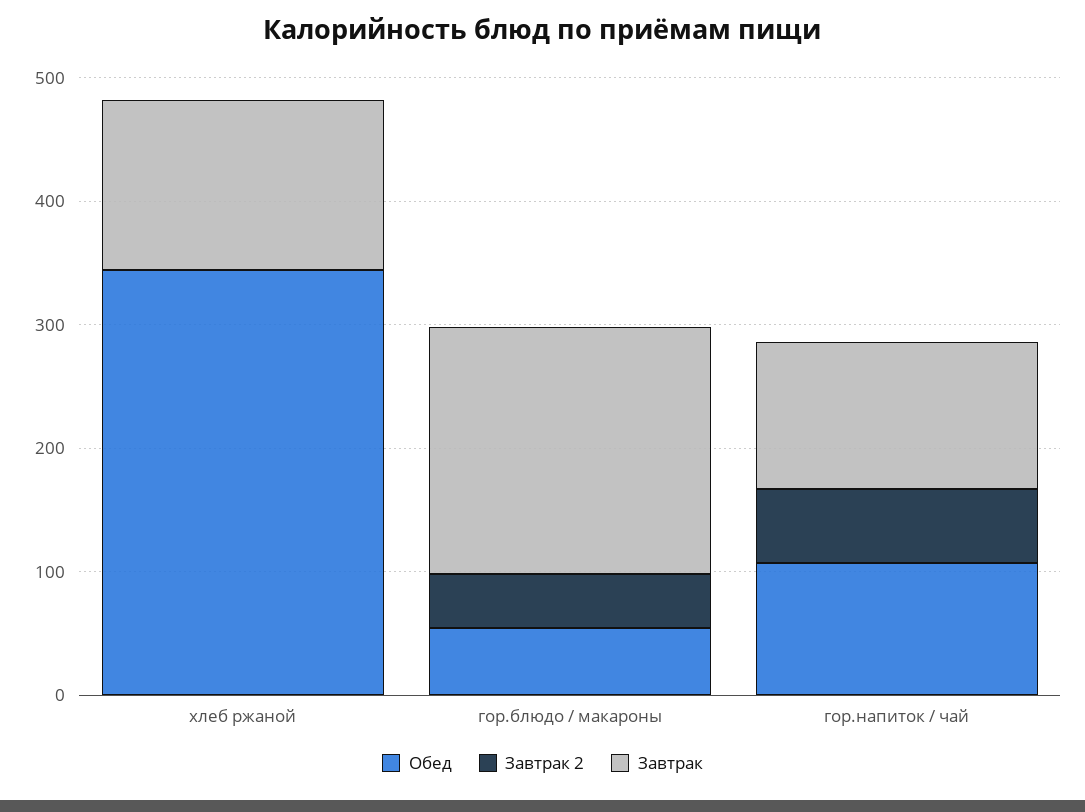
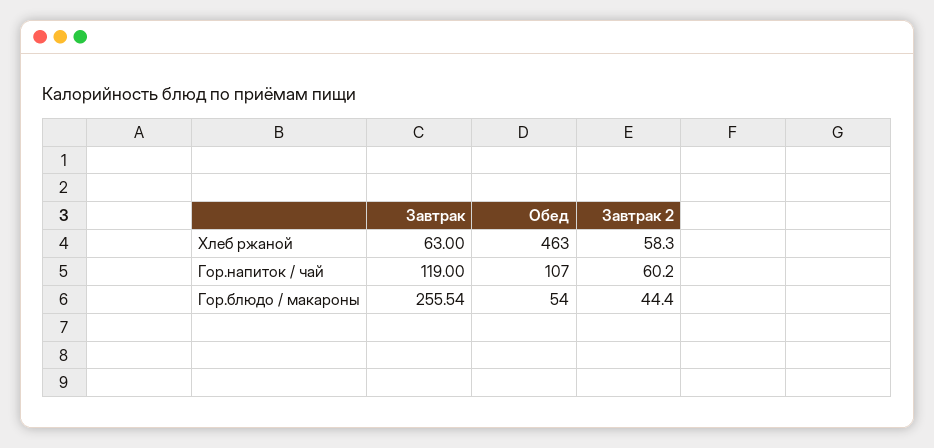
Обед, хлеб ржаной: 340 -> 463
Завтрак 2, хлеб ржаной: 0 -> 58.3
Завтрак, хлеб ржаной: 140 -> 63
Завтрак, гор.блюдо / макароны: 200 -> 255.54

